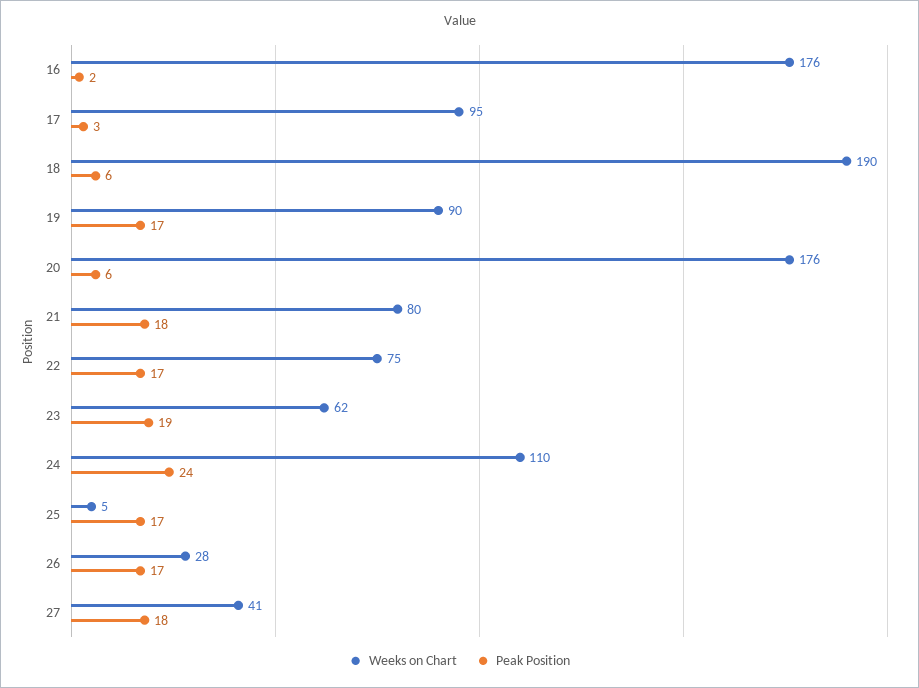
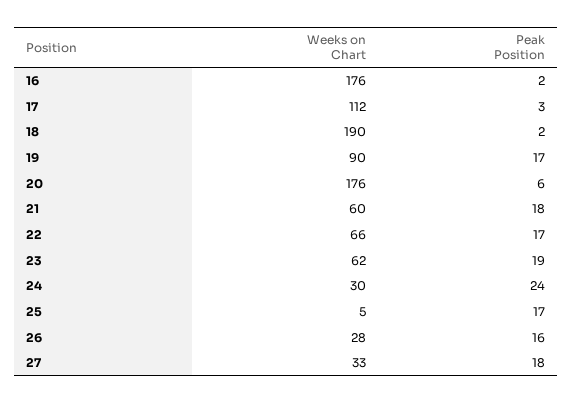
Weeks on Chart, 17: 95 -> 112
Peak Position, 18: 6 -> 2
Weeks on Chart, 21: 80 -> 60
Weeks on Chart, 22: 75 -> 66
Weeks on Chart, 24: 110 -> 30
Peak Position, 26: 17 -> 16
Weeks on Chart, 27: 41 -> 33

